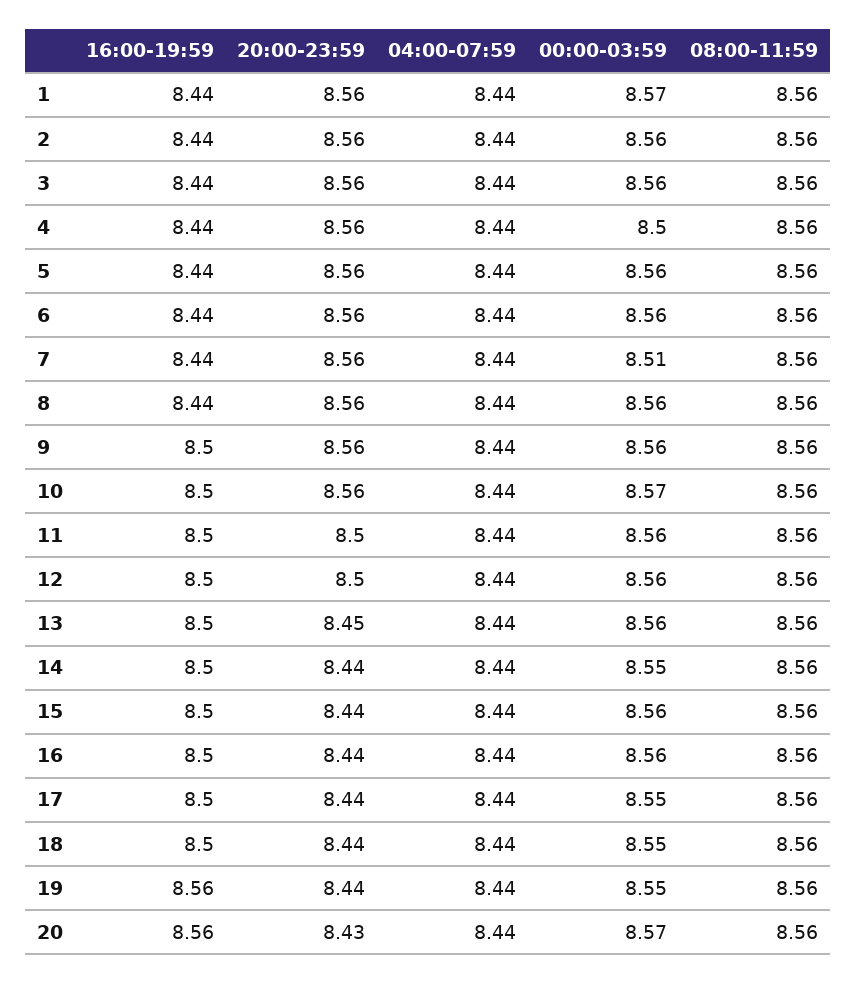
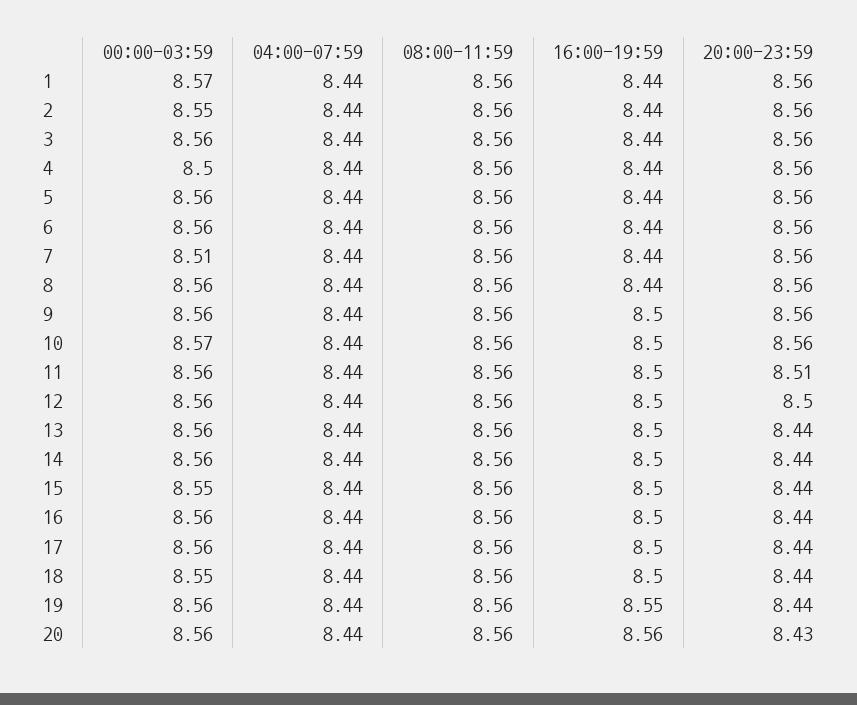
00:00-03:59, 2: 8.56 -> 8.55
20:00-23:59, 11: 8.5 -> 8.51
20:00-23:59, 13: 8.45 -> 8.44
00:00-03:59, 14: 8.55 -> 8.56
00:00-03:59, 15: 8.56 -> 8.55
00:00-03:59, 17: 8.55 -> 8.56
16:00-19:59, 19: 8.56 -> 8.55
00:00-03:59, 19: 8.55 -> 8.56
00:00-03:59, 20: 8.57 -> 8.56

